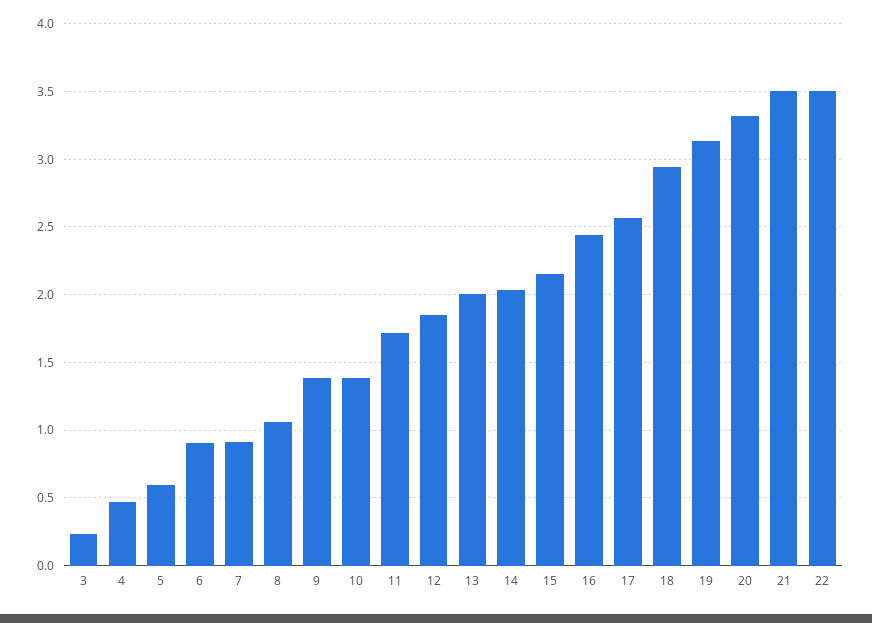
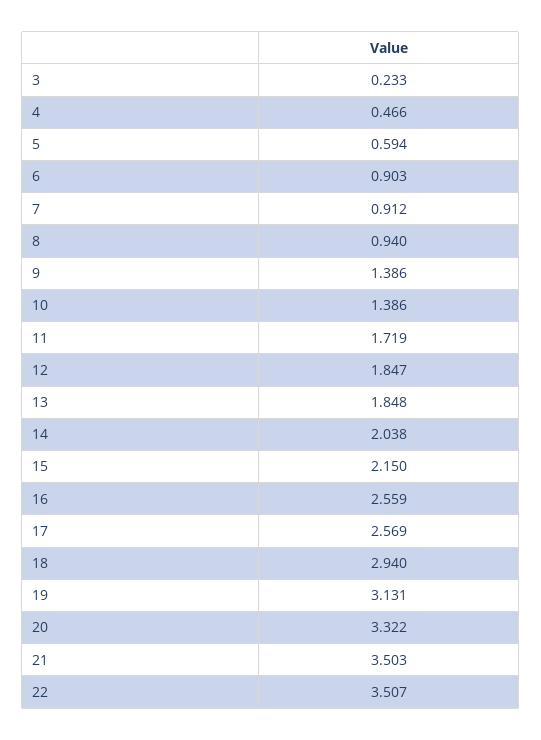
8: 1.05 -> 0.94
13: 2 -> 1.848
16: 2.45 -> 2.559

